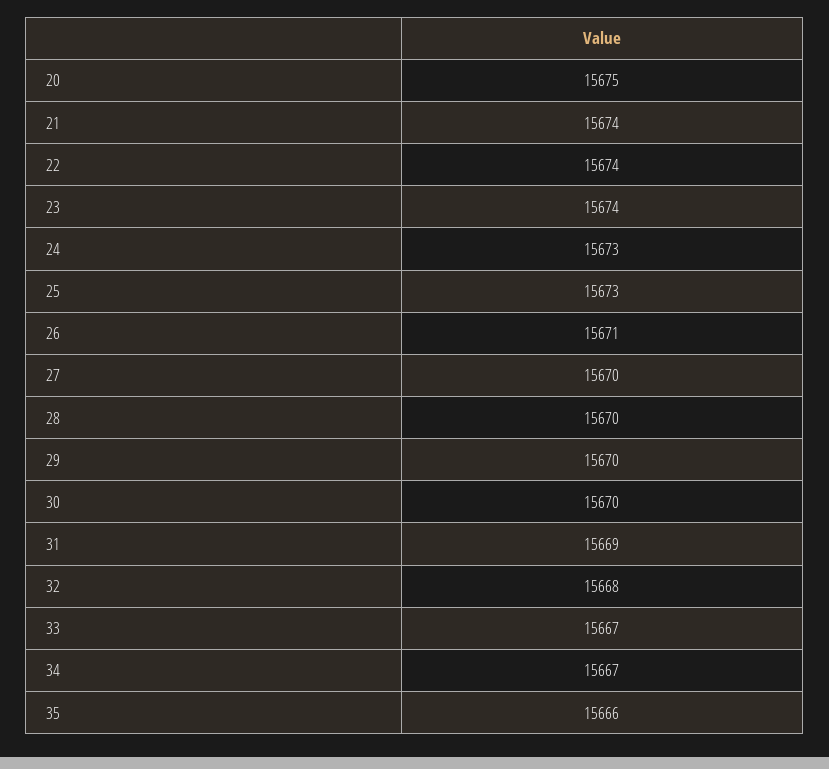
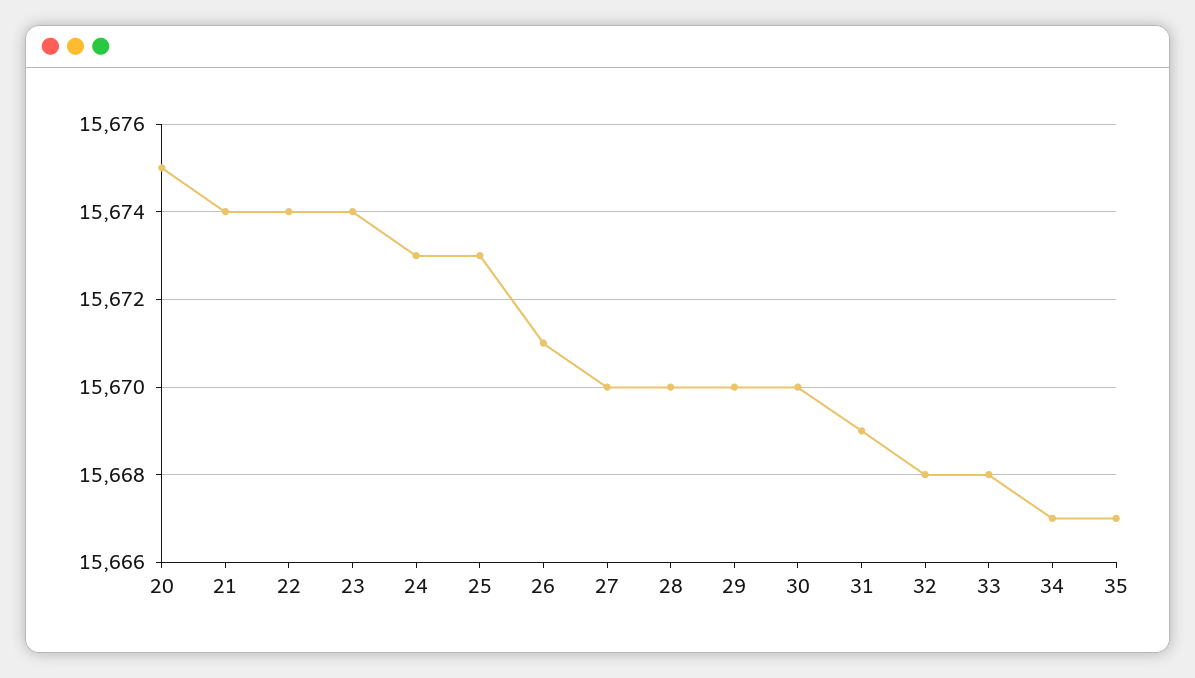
33: 15667 -> 15668
35: 15666 -> 15667

